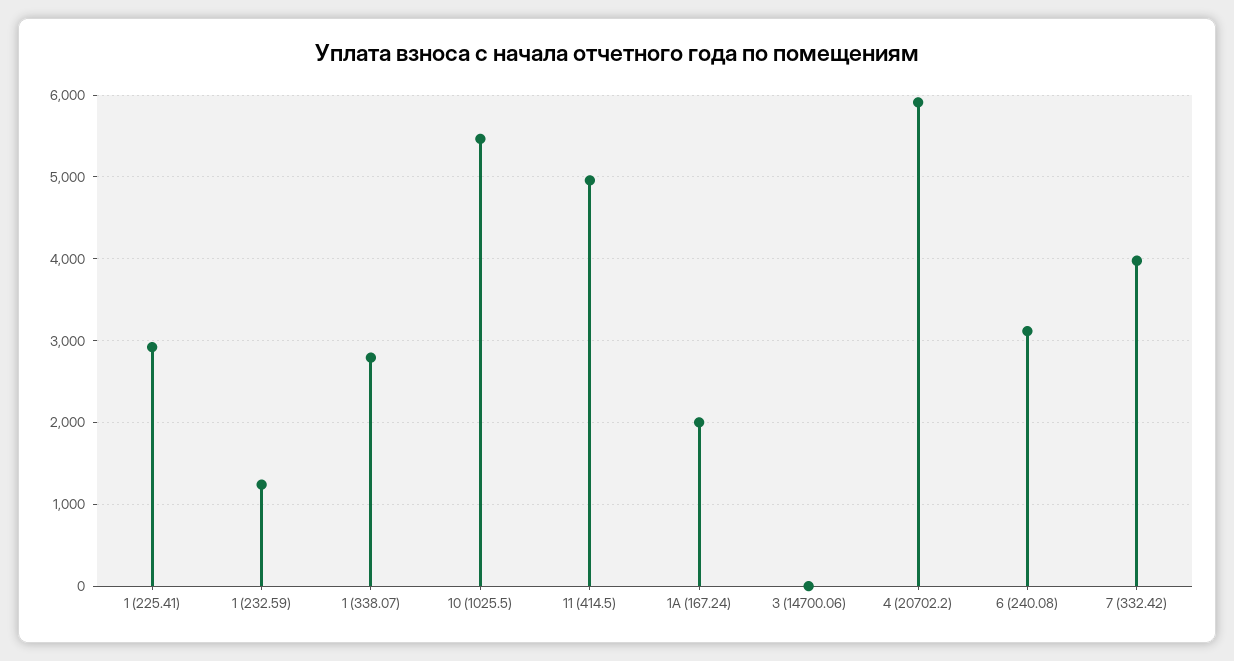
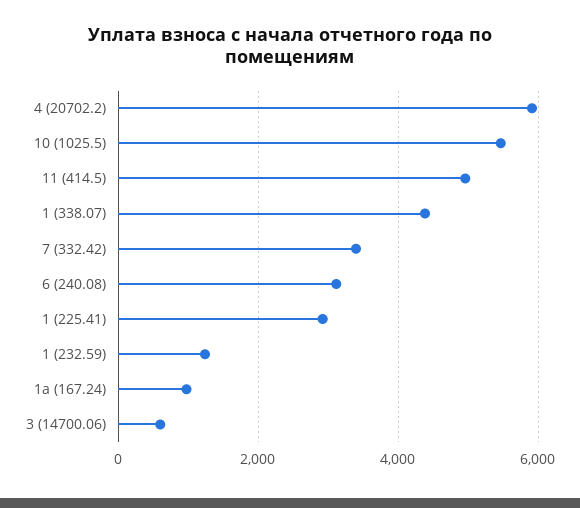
1 (338.07): 2800 -> 4400
1А (167.24): 2000 -> 1000
3 (14700.06): 0 -> 600
7 (332.42): 4000 -> 3400

